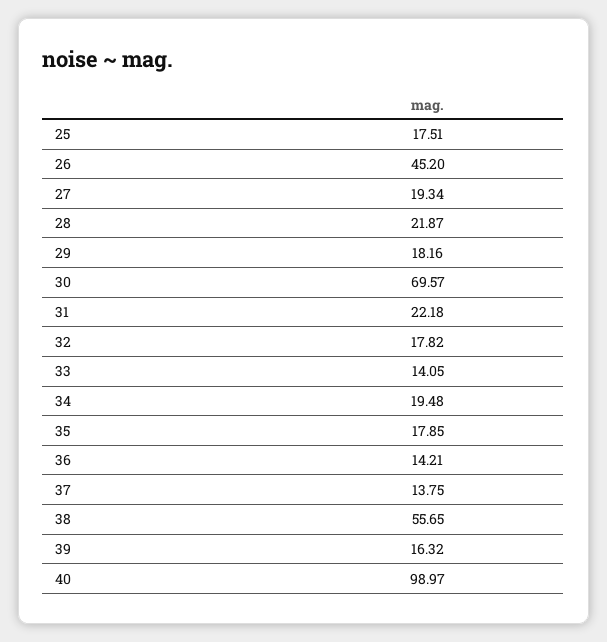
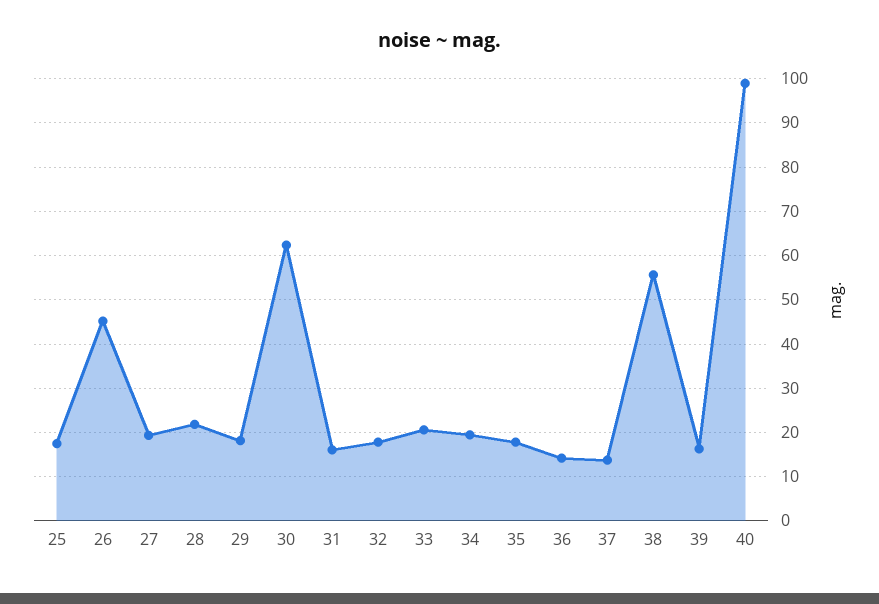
30: 69.57 -> 62
31: 22.18 -> 16
33: 14.05 -> 20

